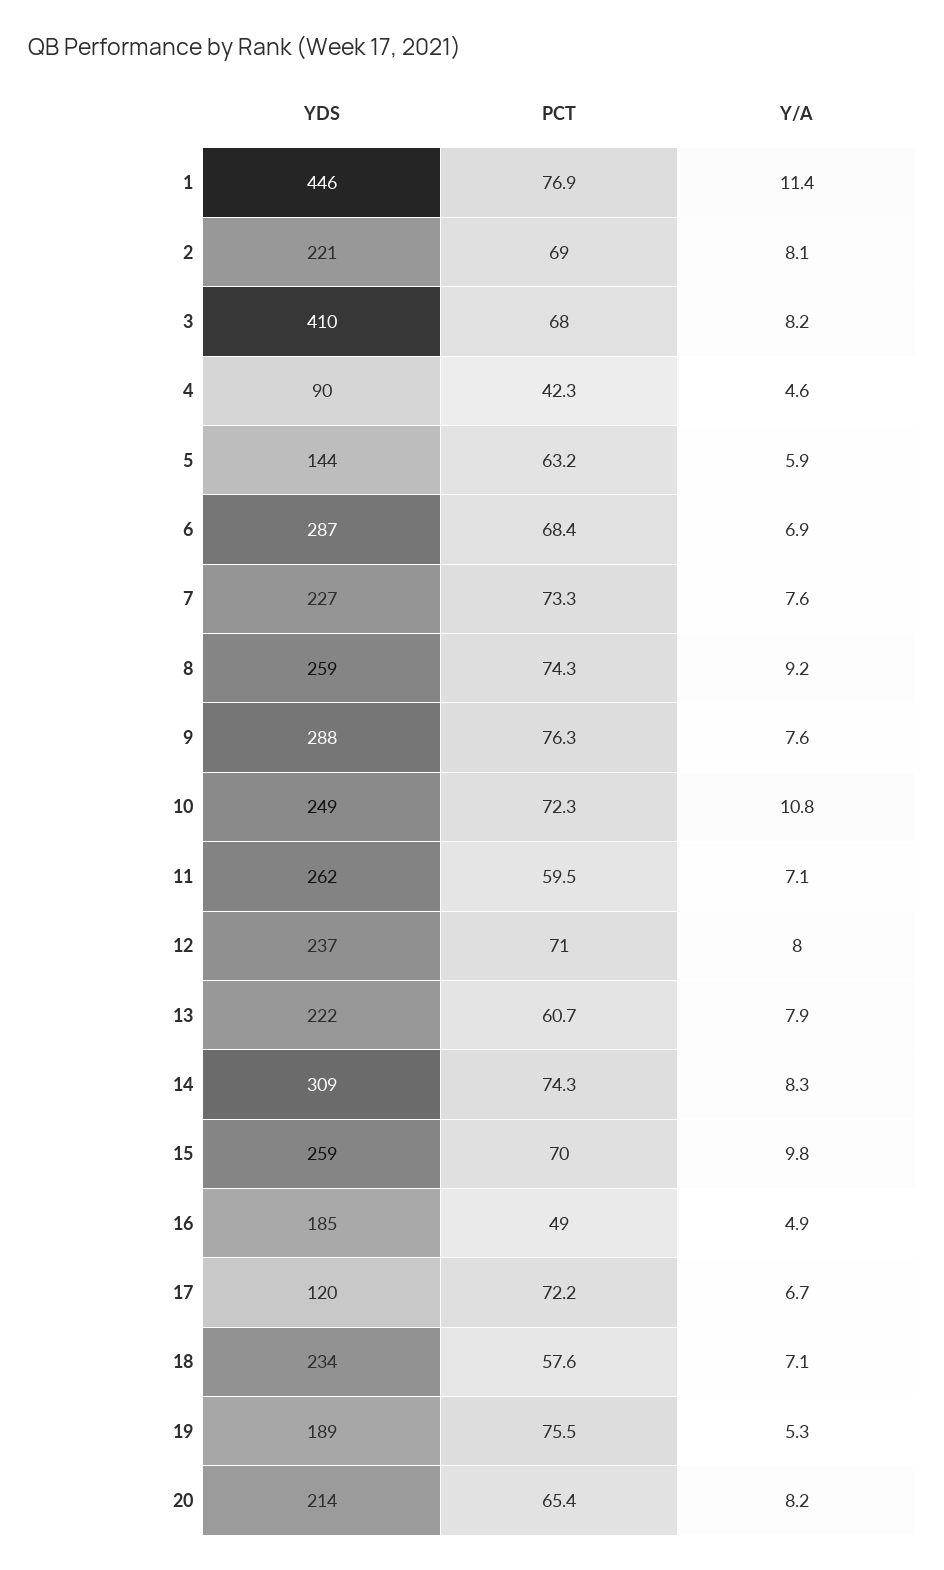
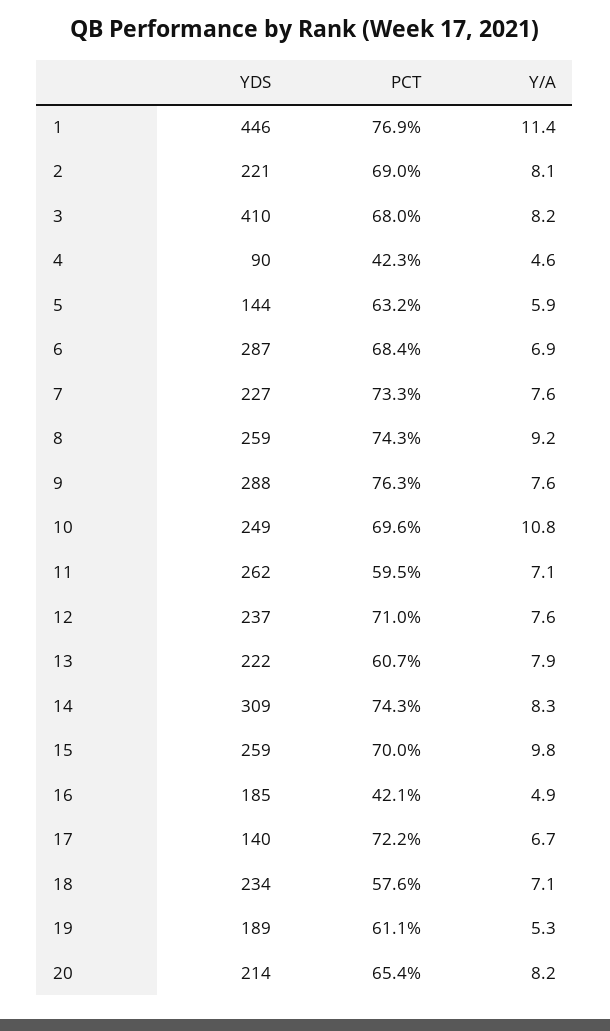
PCT, 10: 72.3 -> 69.6
Y/A, 12: 8 -> 7.6
PCT, 16: 49 -> 42.1
YDS, 17: 120 -> 140
PCT, 19: 75.5 -> 61.1

